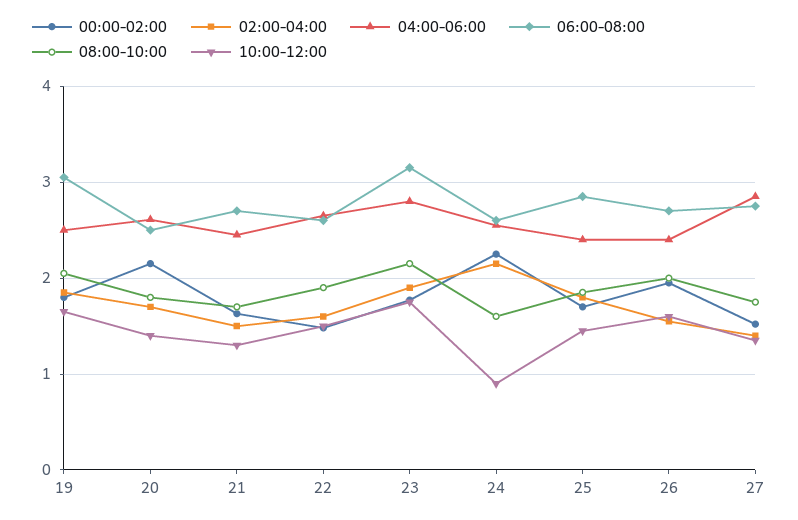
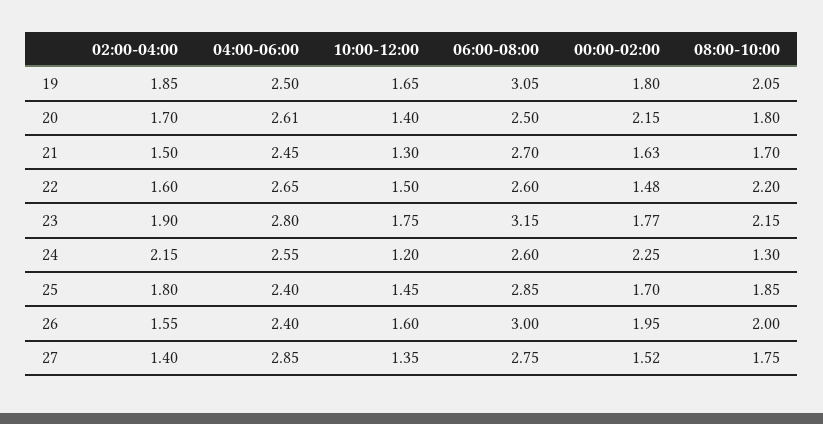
08:00-10:00, 22: 1.9 -> 2.2
08:00-10:00, 24: 1.6 -> 1.3
10:00-12:00, 24: 0.9 -> 1.2
06:00-08:00, 26: 2.7 -> 3

